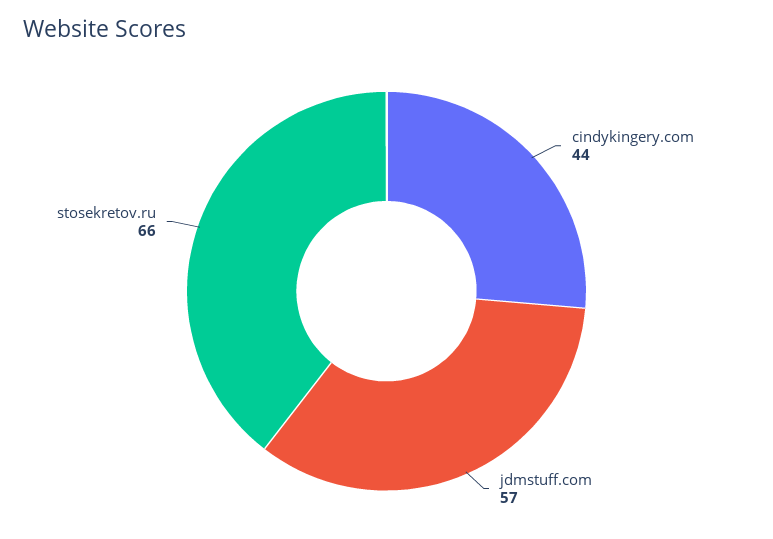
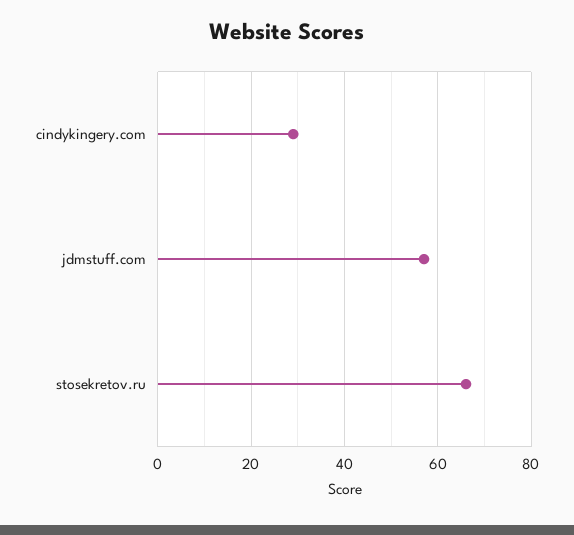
cindykingery.com: 44 -> 30

